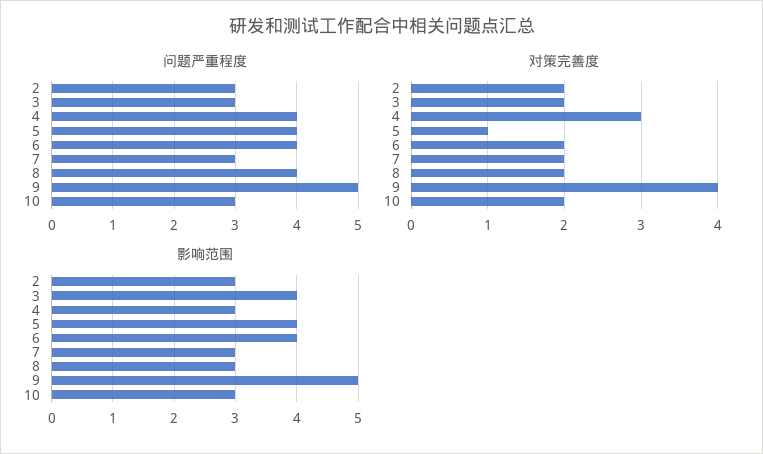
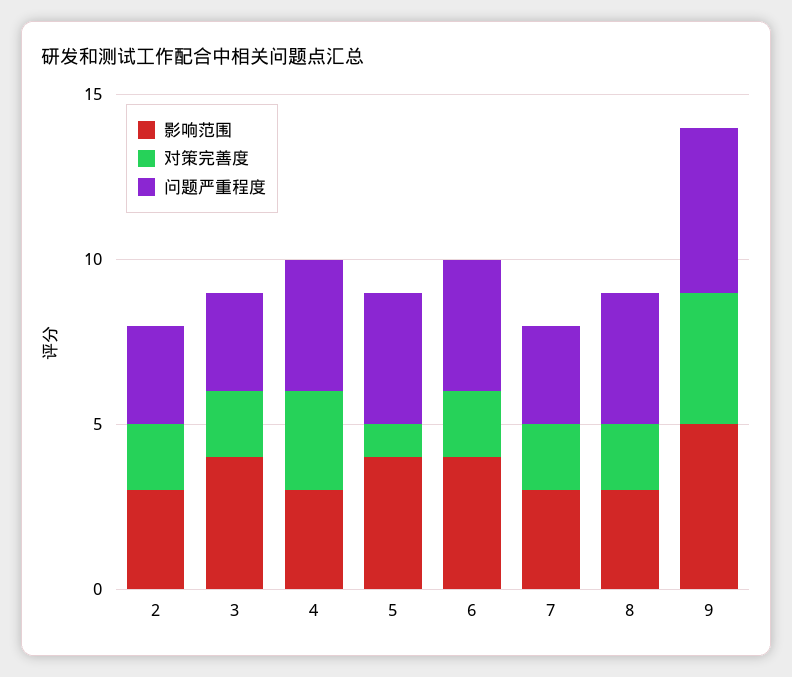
问题严重程度, 10: 3 -> none
对策完善度, 10: 2 -> none
影响范围, 10: 3 -> none

